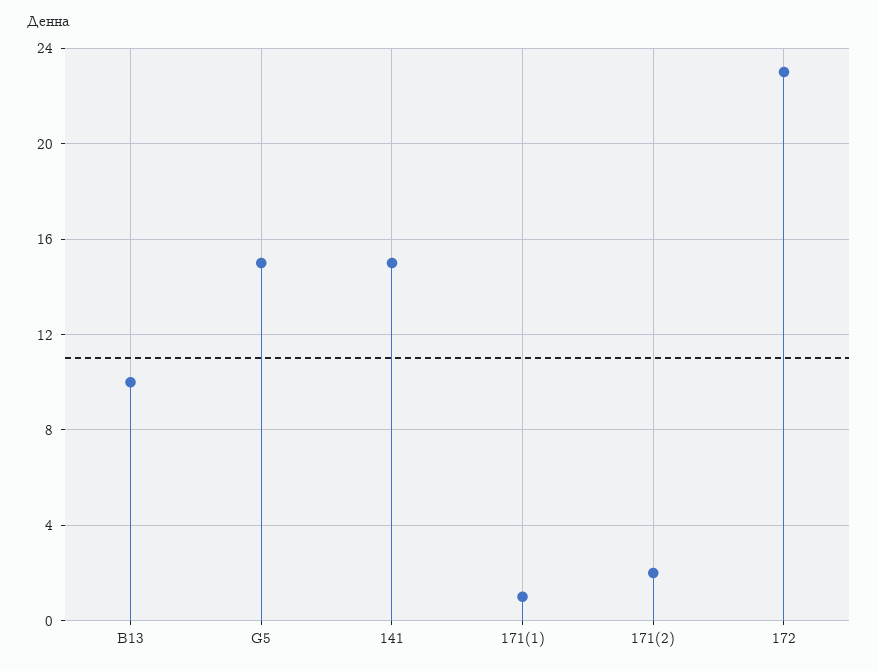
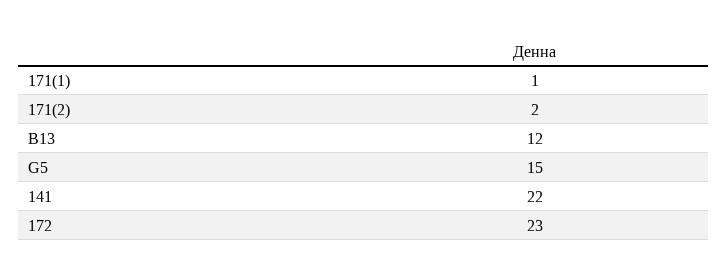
B13: 10 -> 12
141: 15 -> 22

